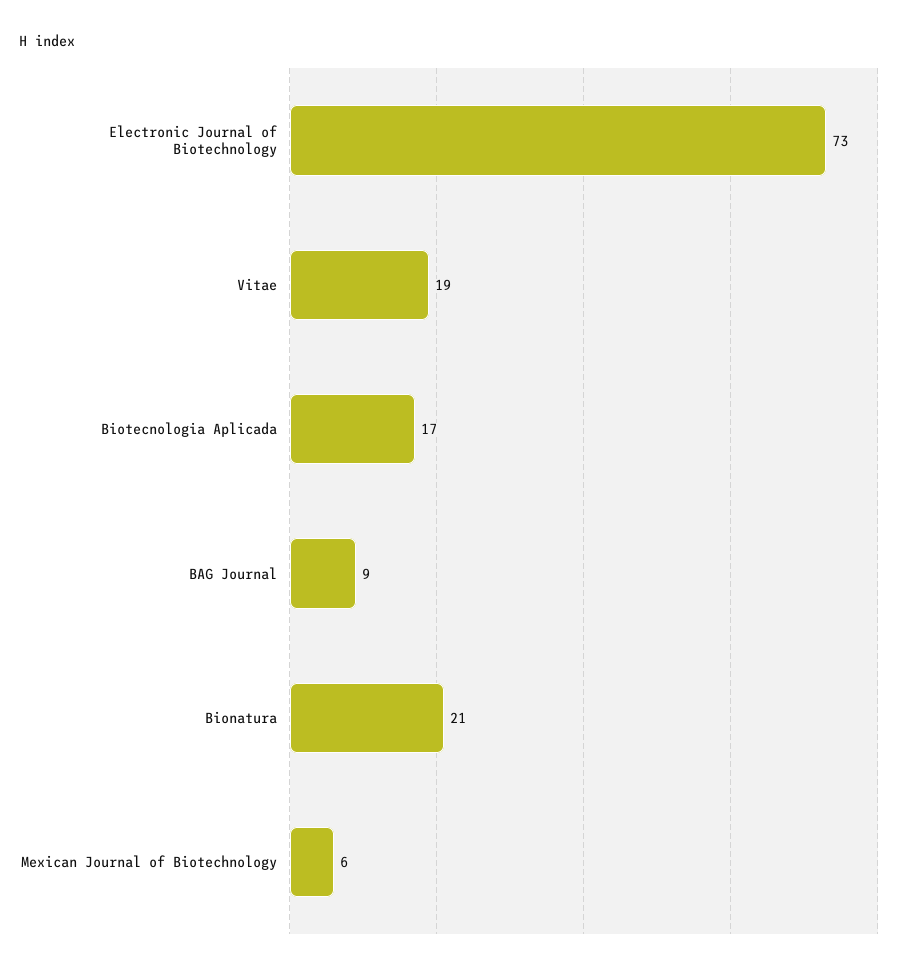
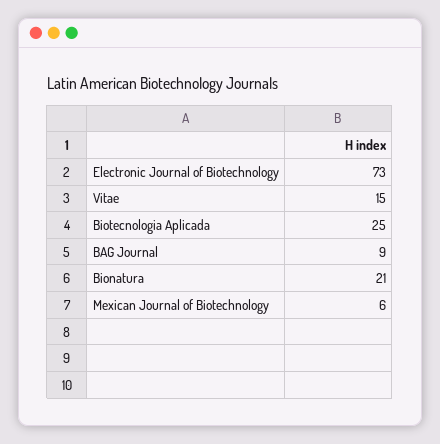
Vitae: 19 -> 15
Biotecnologia Aplicada: 17 -> 25

